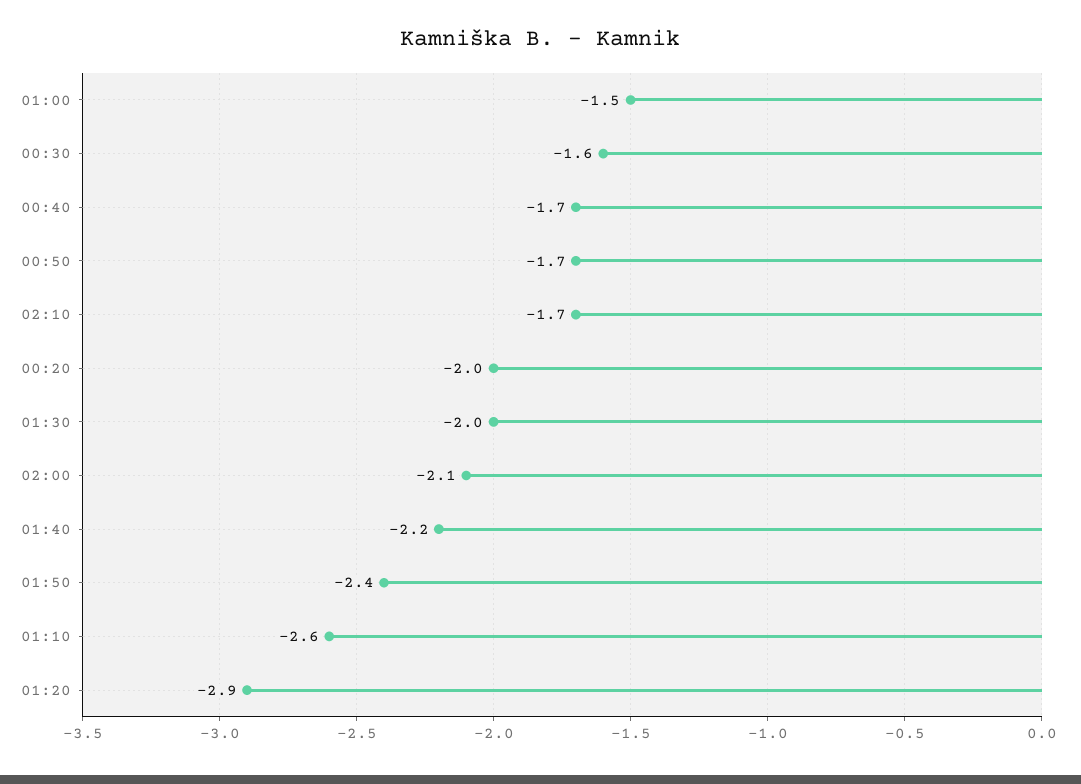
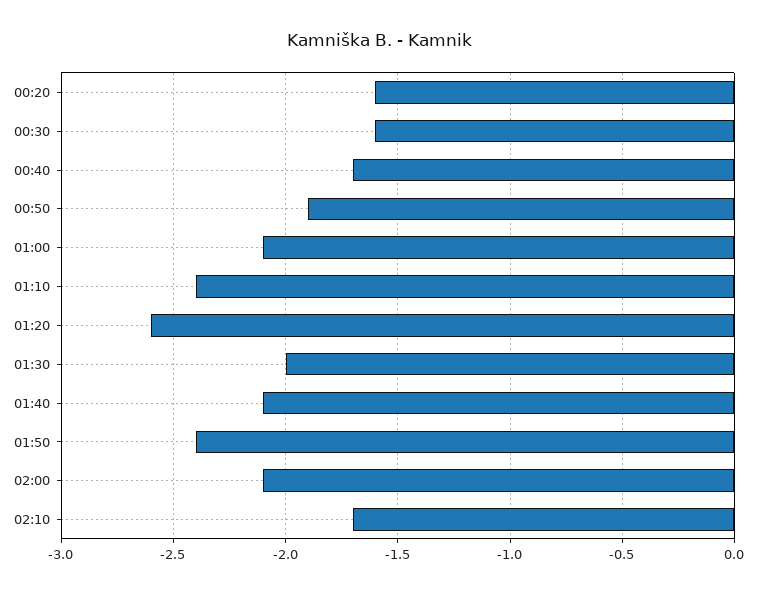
01:00: -1.5 -> -2.1
00:50: -1.7 -> -1.9
00:20: -2 -> -1.6
01:40: -2.2 -> -2.1
01:10: -2.6 -> -2.4
01:20: -2.9 -> -2.6

